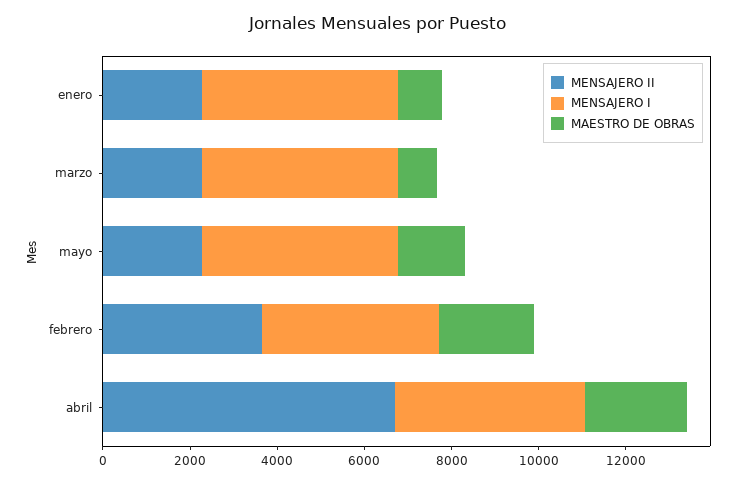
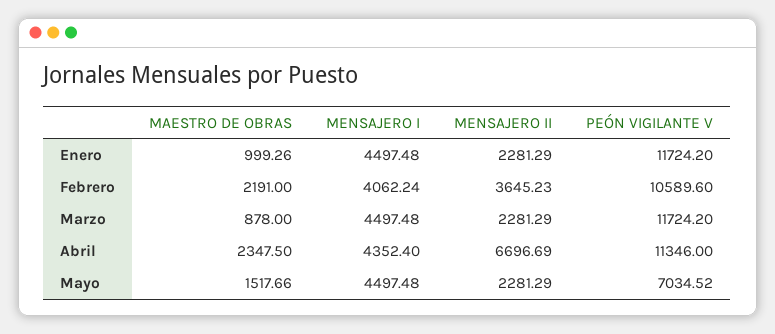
PEÓN VIGILANTE V, enero: none -> 11724.2
PEÓN VIGILANTE V, febrero: none -> 10589.6
PEÓN VIGILANTE V, marzo: none -> 11724.2
PEÓN VIGILANTE V, abril: none -> 11346
PEÓN VIGILANTE V, mayo: none -> 7034.52

